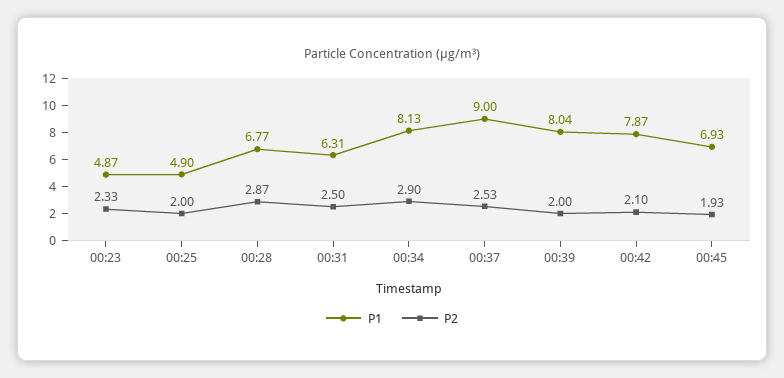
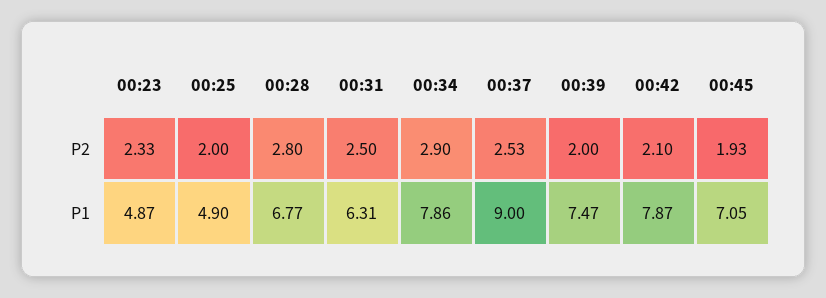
P2, 00:28: 2.87 -> 2.8
P1, 00:34: 8.13 -> 7.86
P1, 00:39: 8.04 -> 7.47
P1, 00:45: 6.93 -> 7.05

